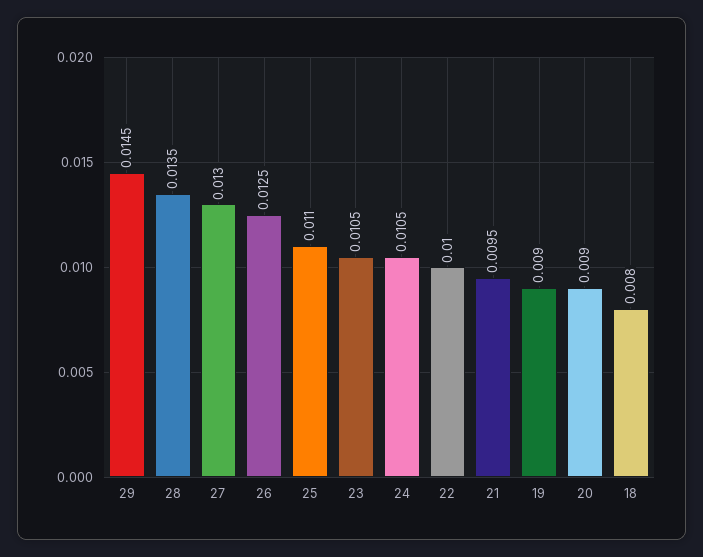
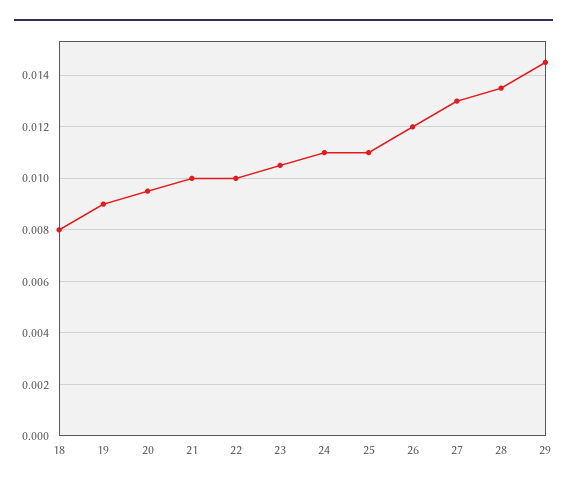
26: 0.0125 -> 0.012
24: 0.0105 -> 0.011
21: 0.0095 -> 0.01
20: 0.009 -> 0.0095

